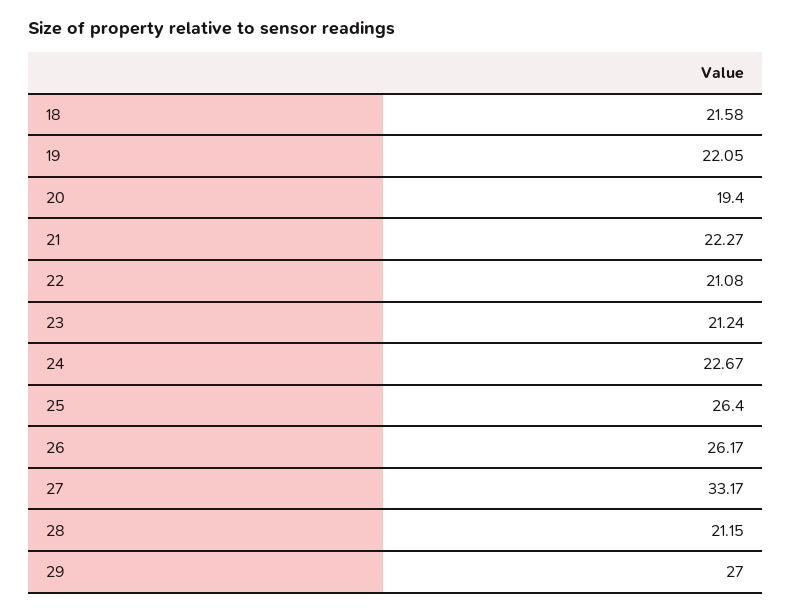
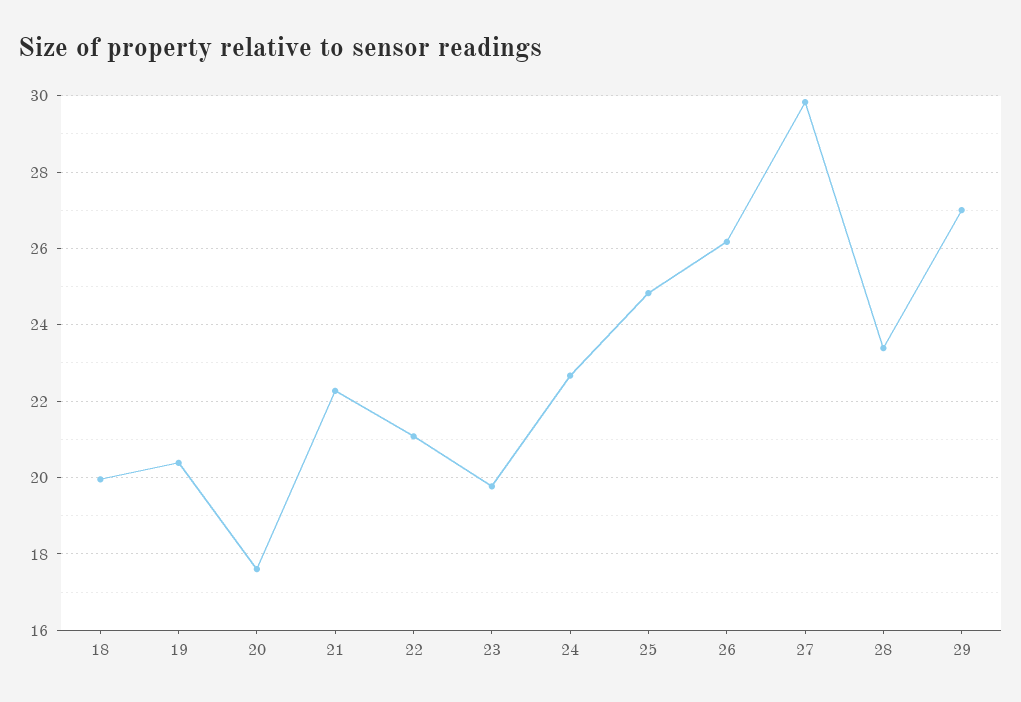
18: 21.58 -> 20
19: 22.05 -> 20.4
20: 19.4 -> 17.6
23: 21.24 -> 19.8
25: 26.4 -> 24.8
27: 33.17 -> 29.8
28: 21.15 -> 23.4

